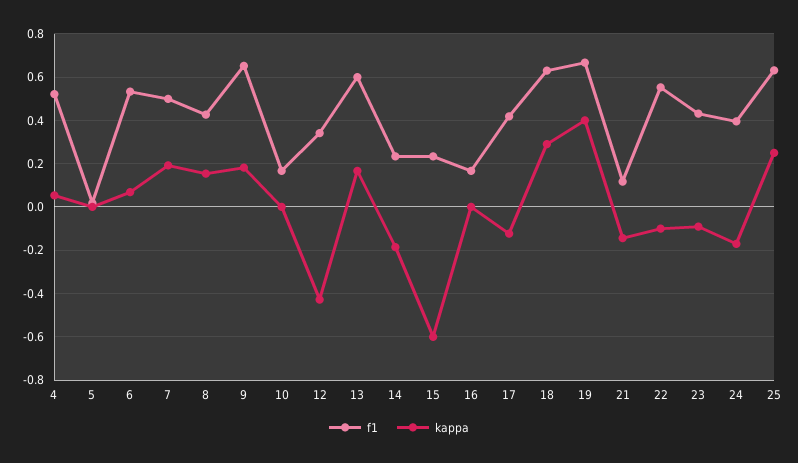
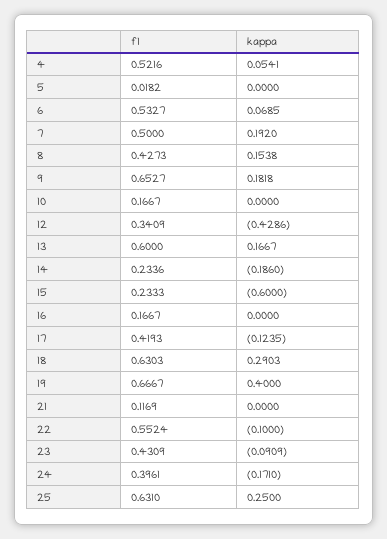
kappa, 21: -0.15 -> 0

